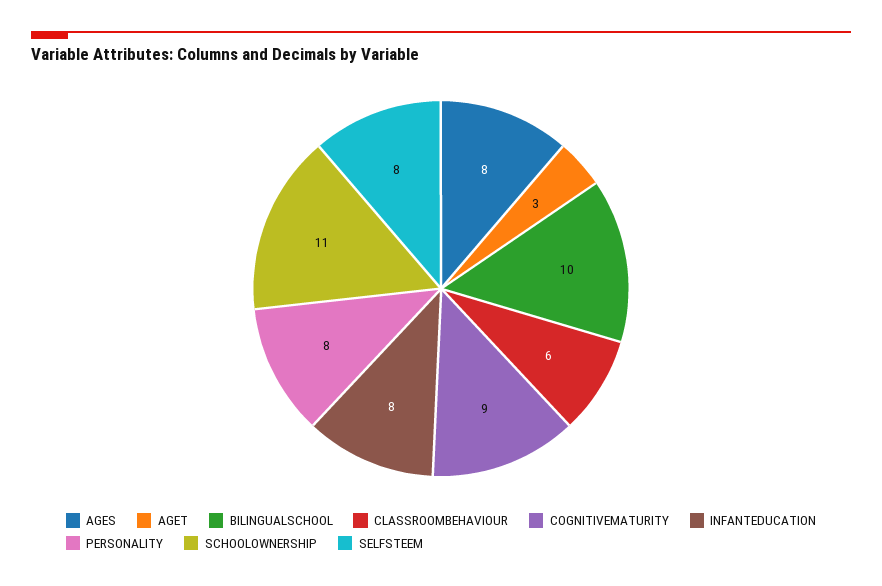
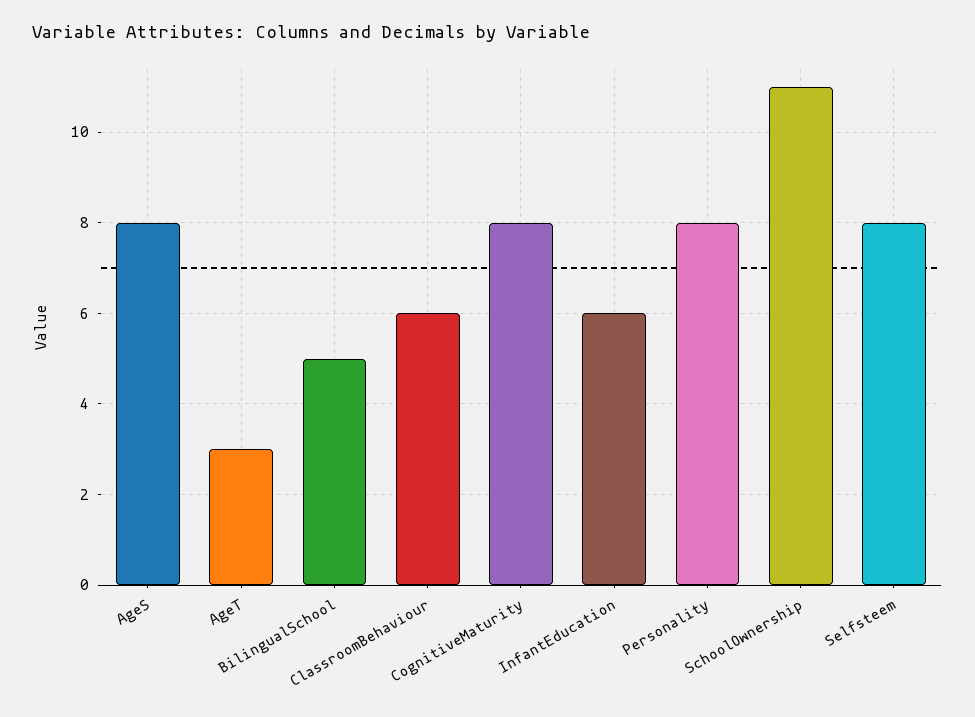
BILINGUALSCHOOL: 10 -> 5
COGNITIVEMATURITY: 9 -> 8
INFANTEDUCATION: 8 -> 6

